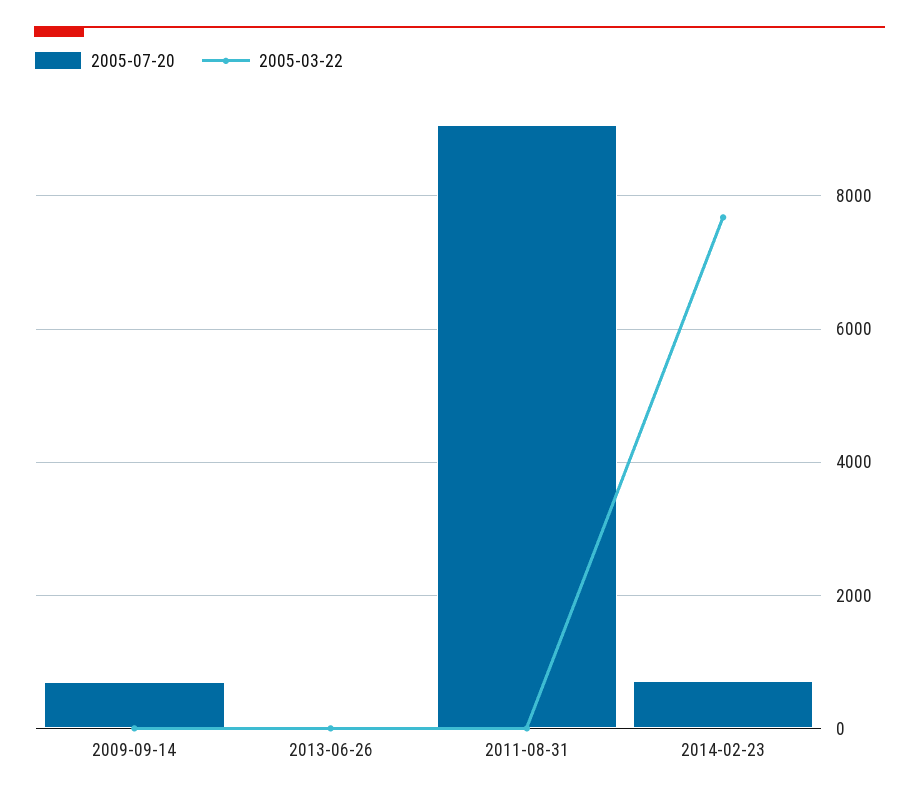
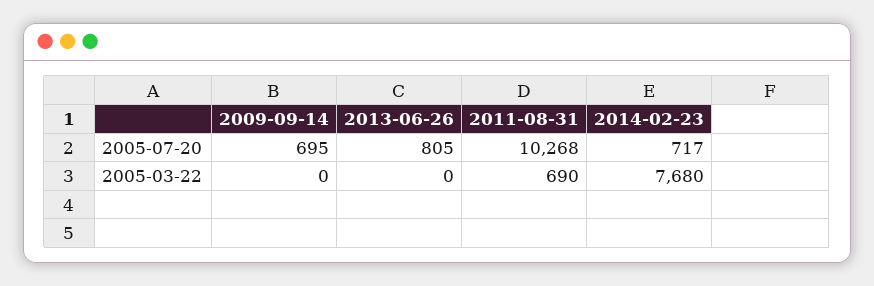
2005-07-20, 2013-06-26: 0 -> 805
2005-07-20, 2011-08-31: 9000 -> 10268
2005-03-22, 2011-08-31: 0 -> 690

